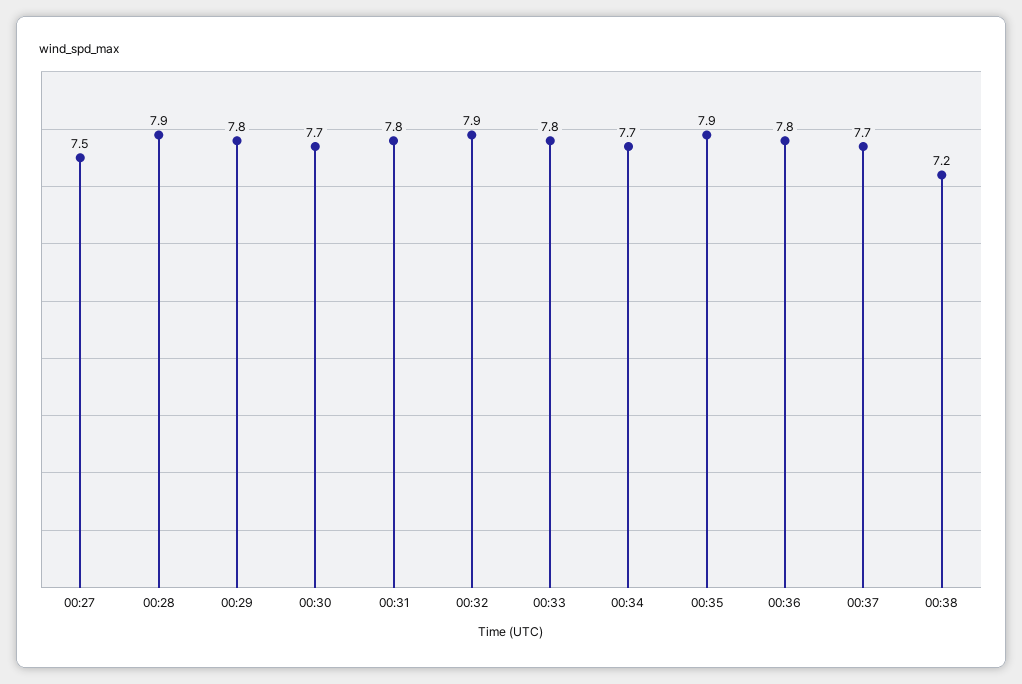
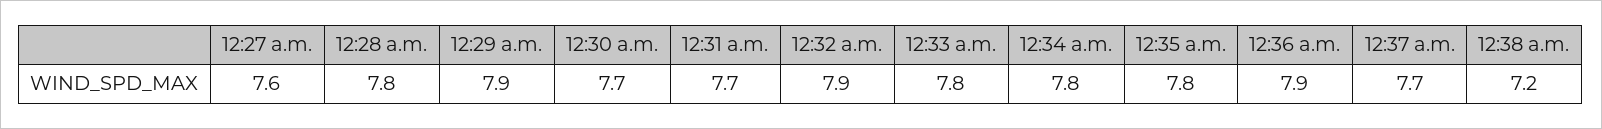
00:27: 7.5 -> 7.6
00:28: 7.9 -> 7.8
00:29: 7.8 -> 7.9
00:31: 7.8 -> 7.7
00:34: 7.7 -> 7.8
00:35: 7.9 -> 7.8
00:36: 7.8 -> 7.9

